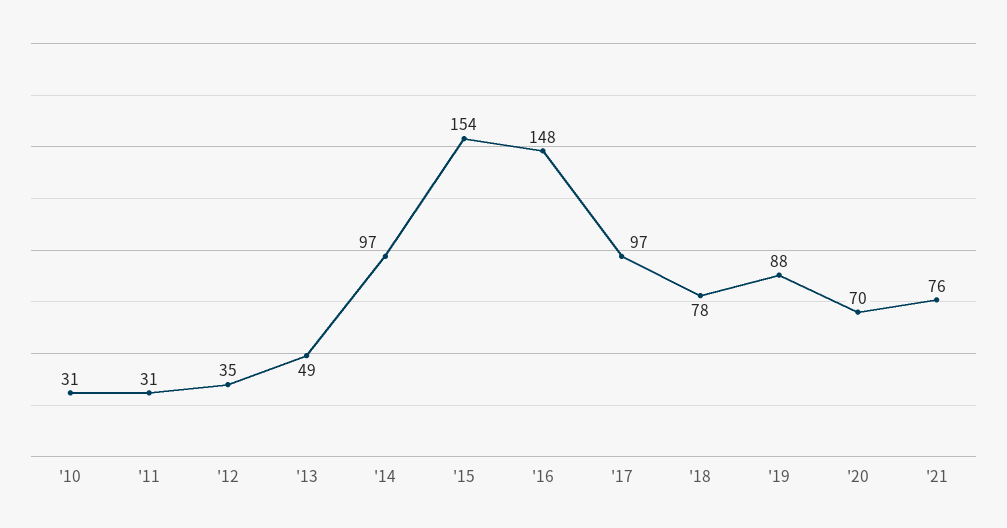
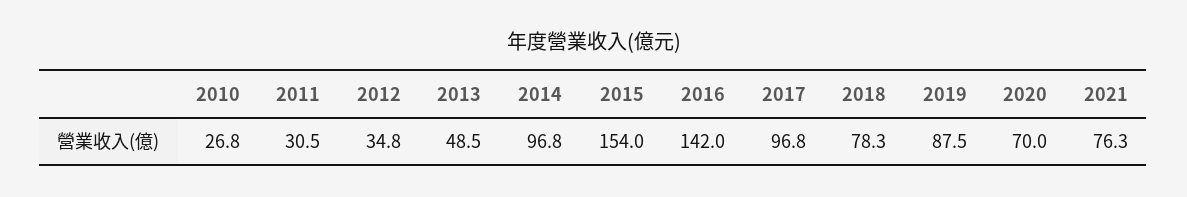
'10: 31 -> 26.8
'16: 148 -> 142

